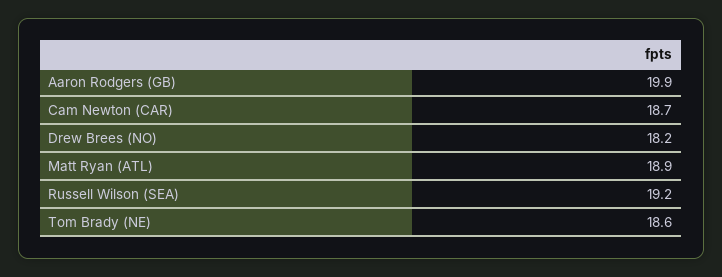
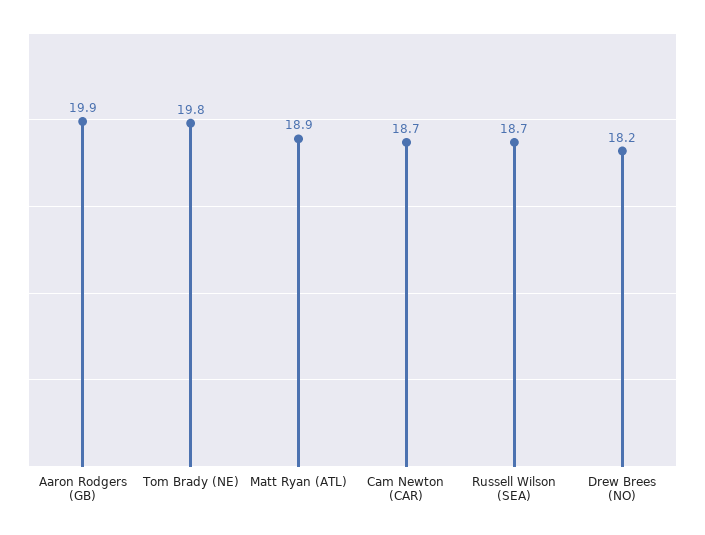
Russell Wilson (SEA): 19.2 -> 18.7
Tom Brady (NE): 18.6 -> 19.8

